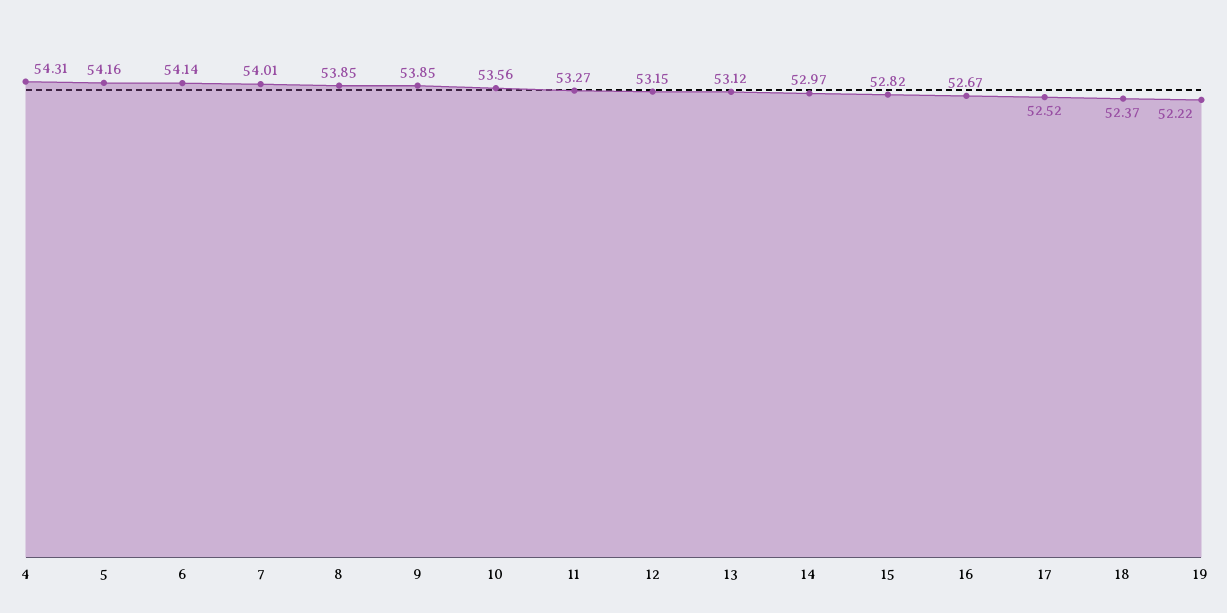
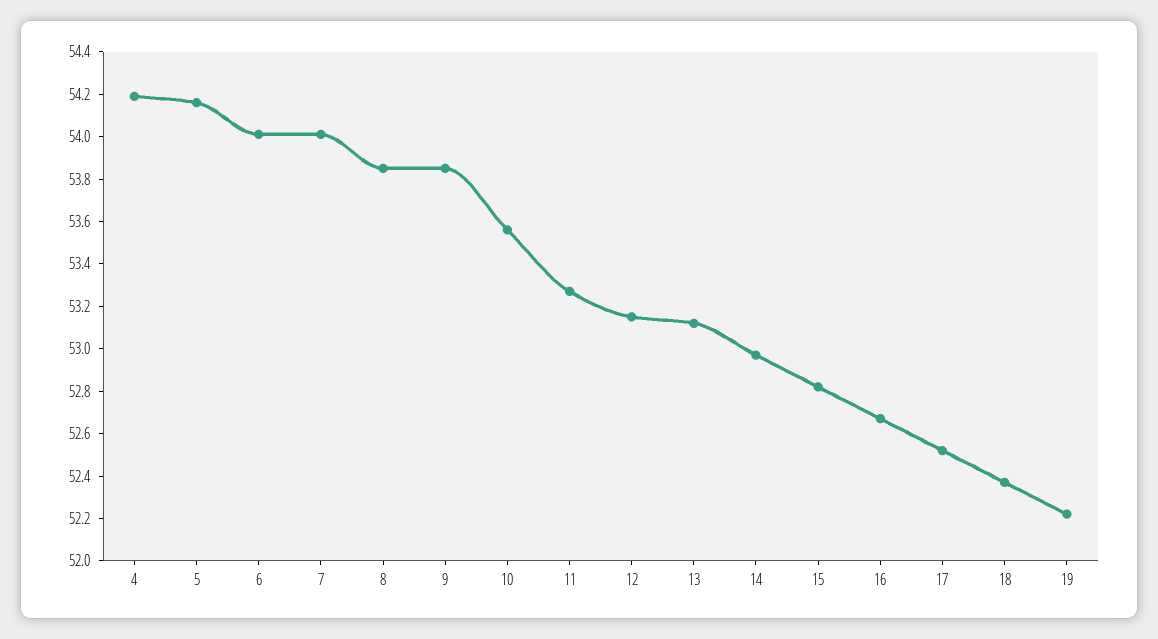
4: 54.31 -> 54.2
6: 54.14 -> 54

